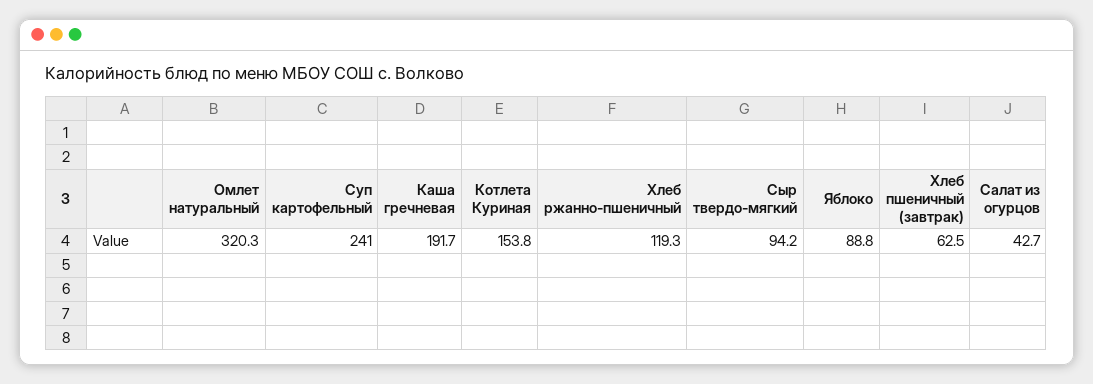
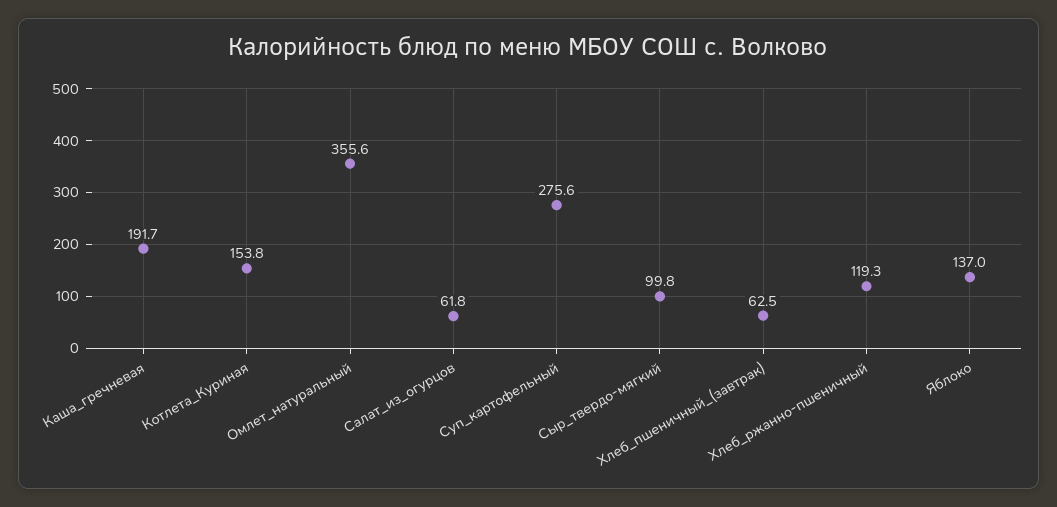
Омлет натуральный: 320.3 -> 355.6
Суп картофельный: 241 -> 275.6
Сыр твердо-мягкий: 94.2 -> 99.8
Яблоко: 88.8 -> 137
Салат из огурцов: 42.7 -> 61.8

